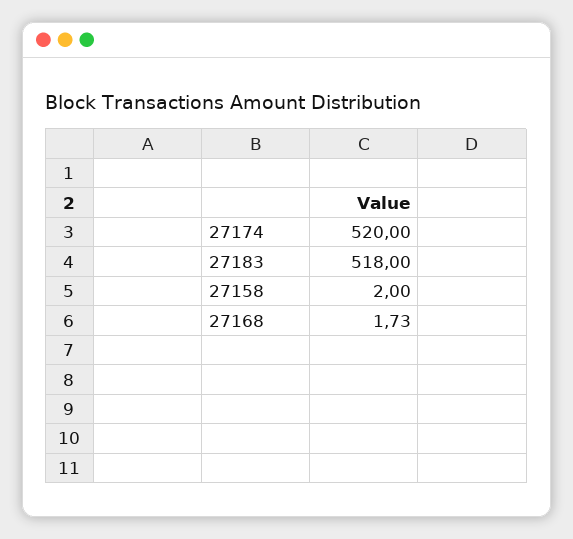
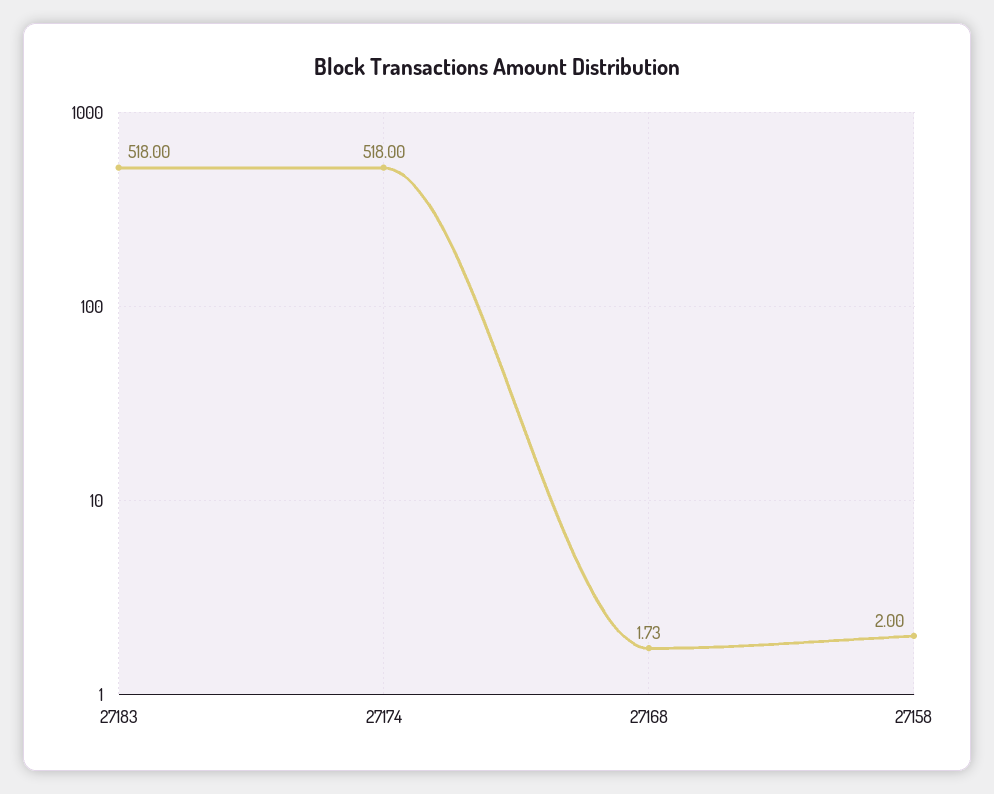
27174: 520 -> 518

